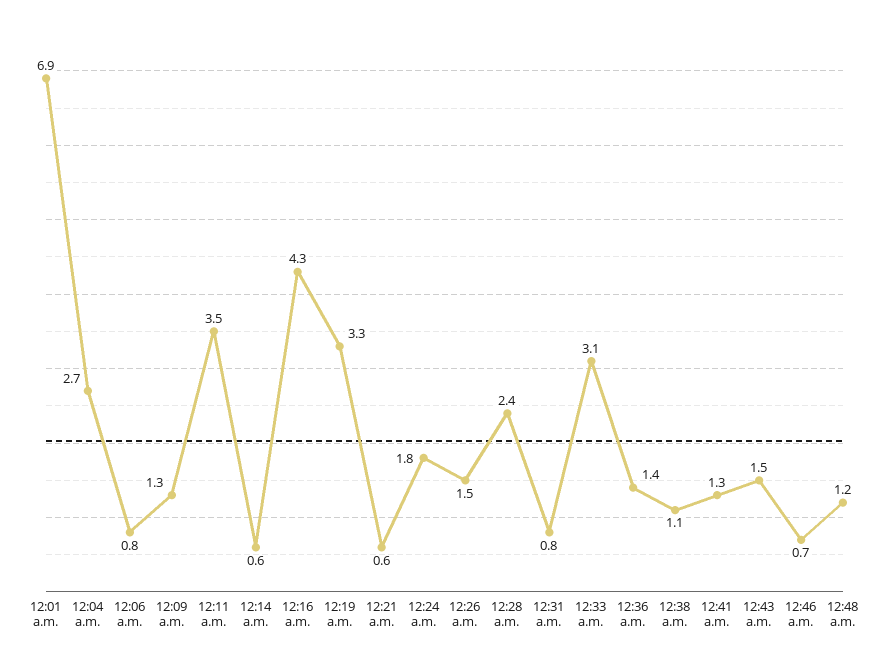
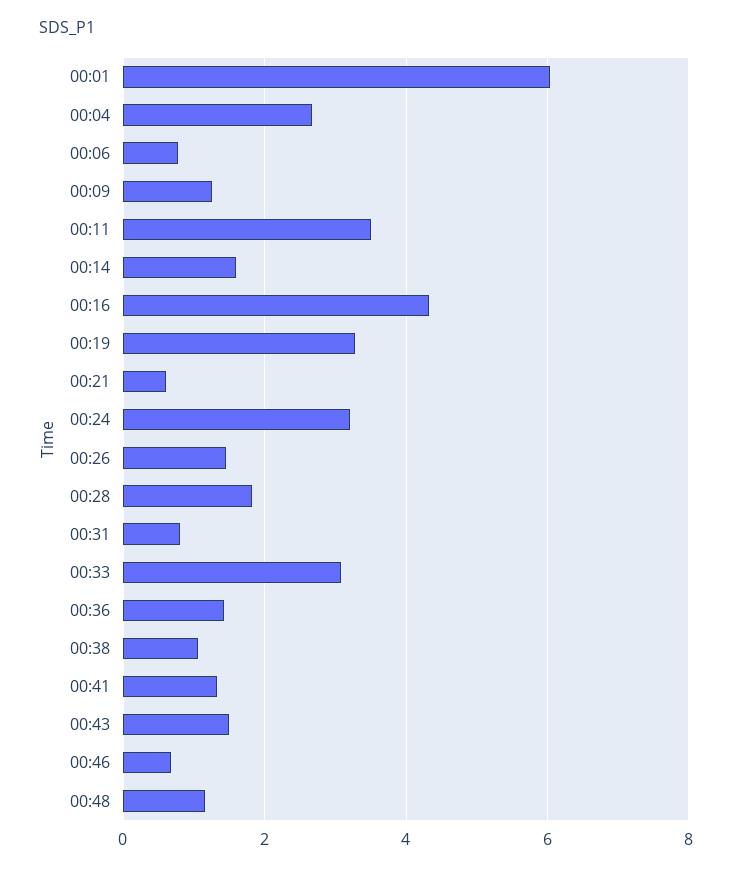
12:01 a.m.: 6.9 -> 6
12:14 a.m.: 0.6 -> 1.6
12:24 a.m.: 1.8 -> 3.2
12:28 a.m.: 2.4 -> 1.8

